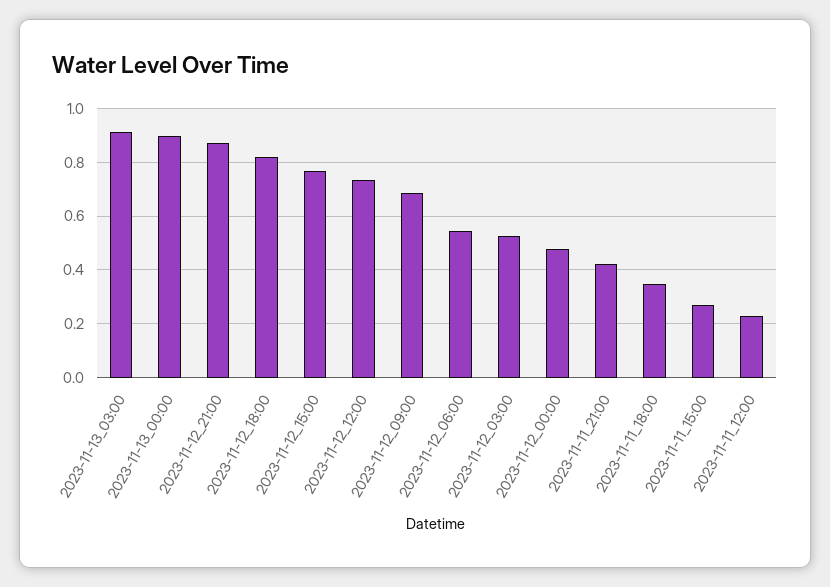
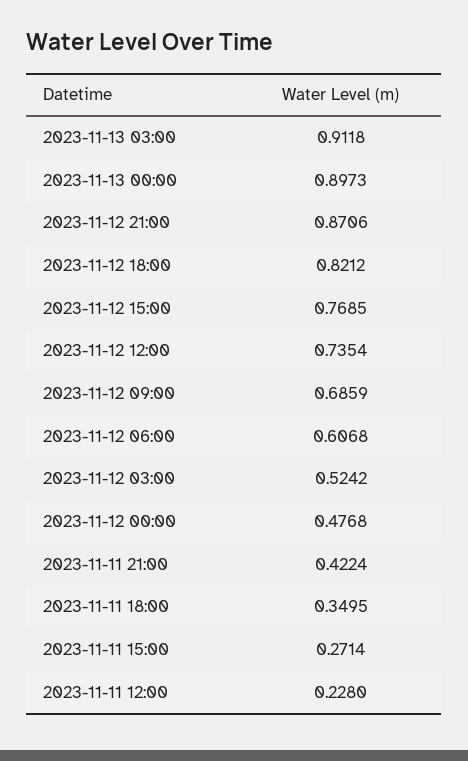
2023-11-12_06:00: 0.55 -> 0.6068

